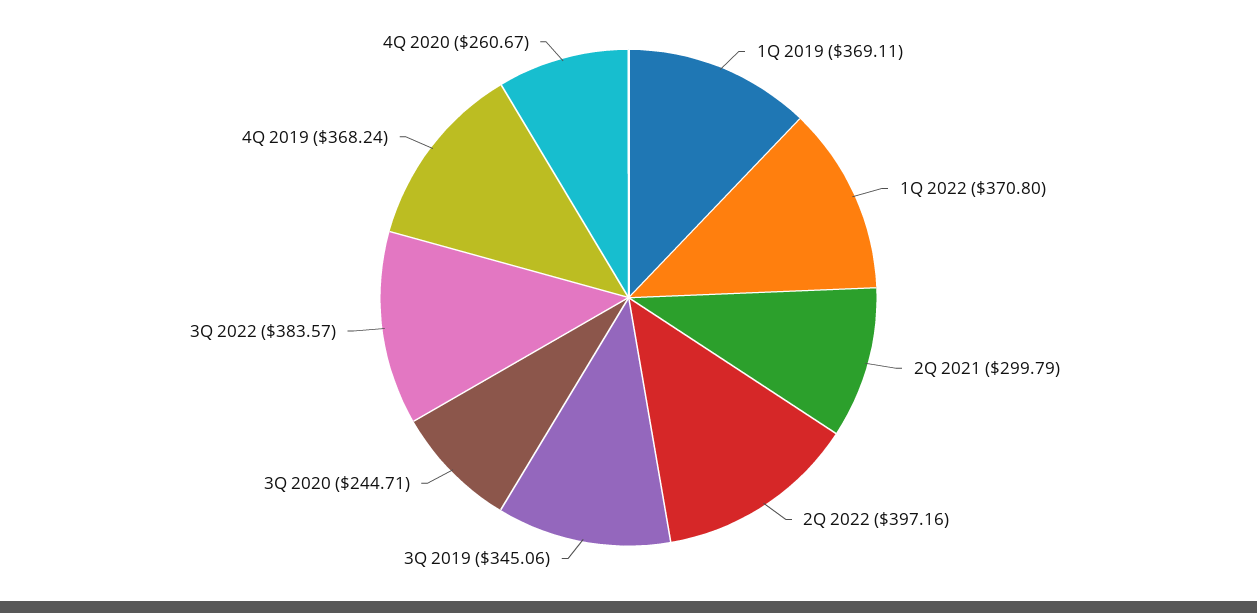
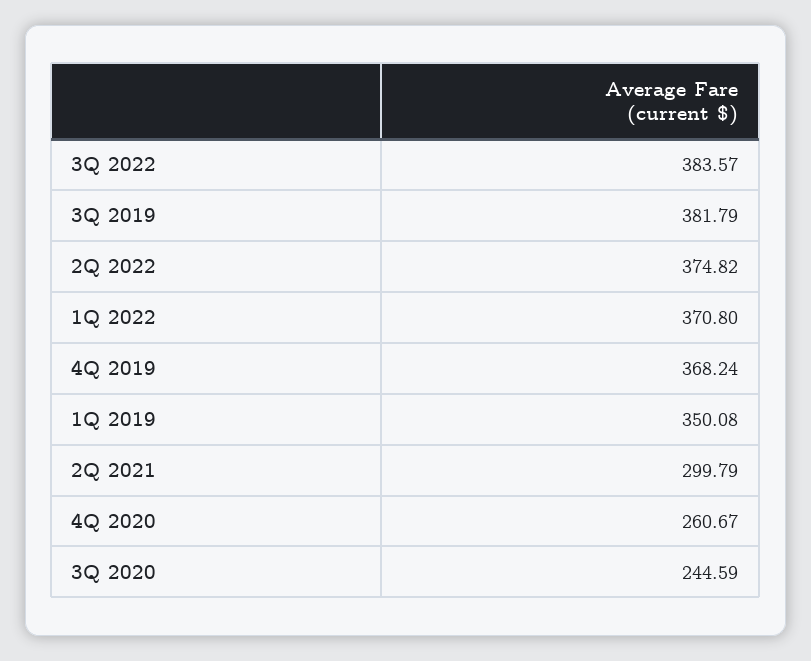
1Q 2019: 369.11 -> 350.08
2Q 2022: 397.16 -> 374.82
3Q 2019: 345.06 -> 381.79
3Q 2020: 244.71 -> 244.59

